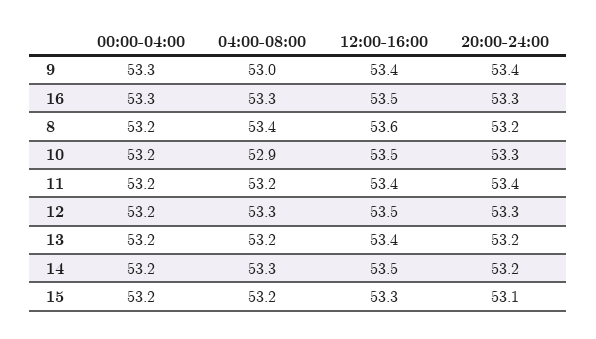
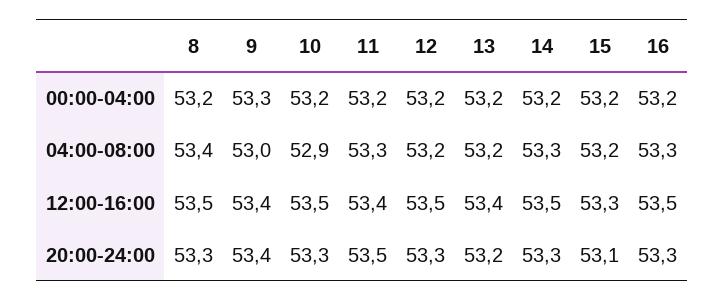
00:00-04:00, 16: 53.3 -> 53.2
12:00-16:00, 8: 53.6 -> 53.5
20:00-24:00, 8: 53.2 -> 53.3
04:00-08:00, 11: 53.2 -> 53.3
20:00-24:00, 11: 53.4 -> 53.5
04:00-08:00, 12: 53.3 -> 53.2
20:00-24:00, 14: 53.2 -> 53.3

